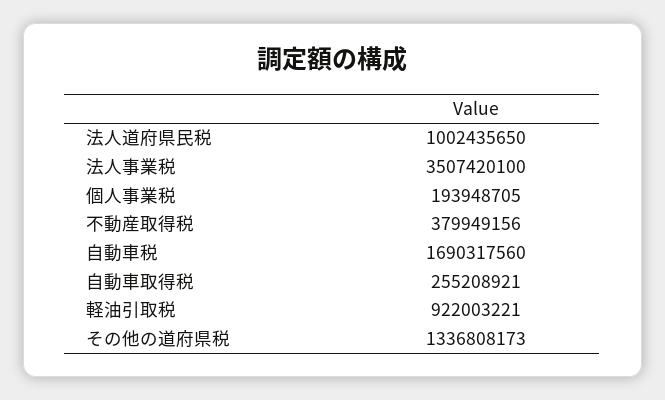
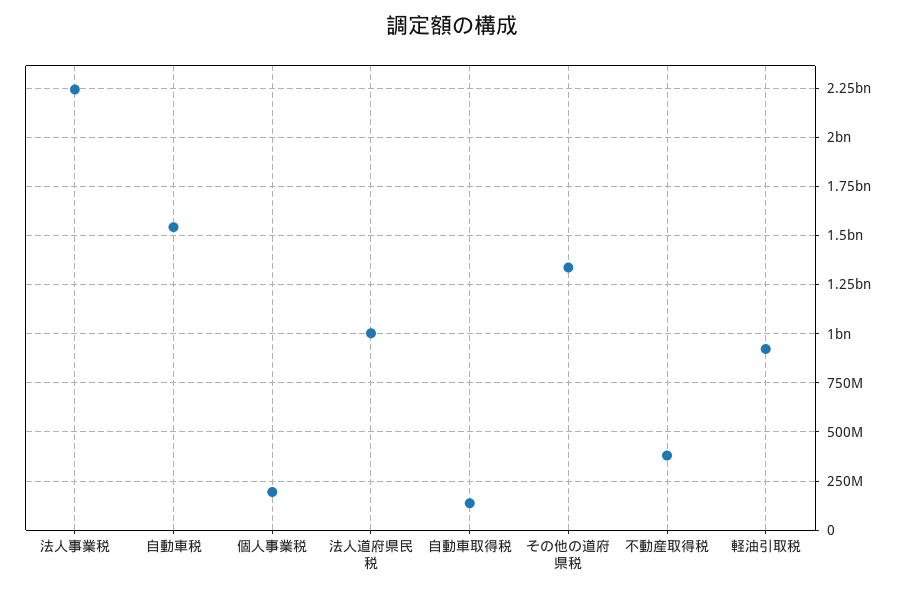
法人事業税: 3507420100 -> 2250000000
自動車税: 1690317560 -> 1550000000
自動車取得税: 255208921 -> 150000000

